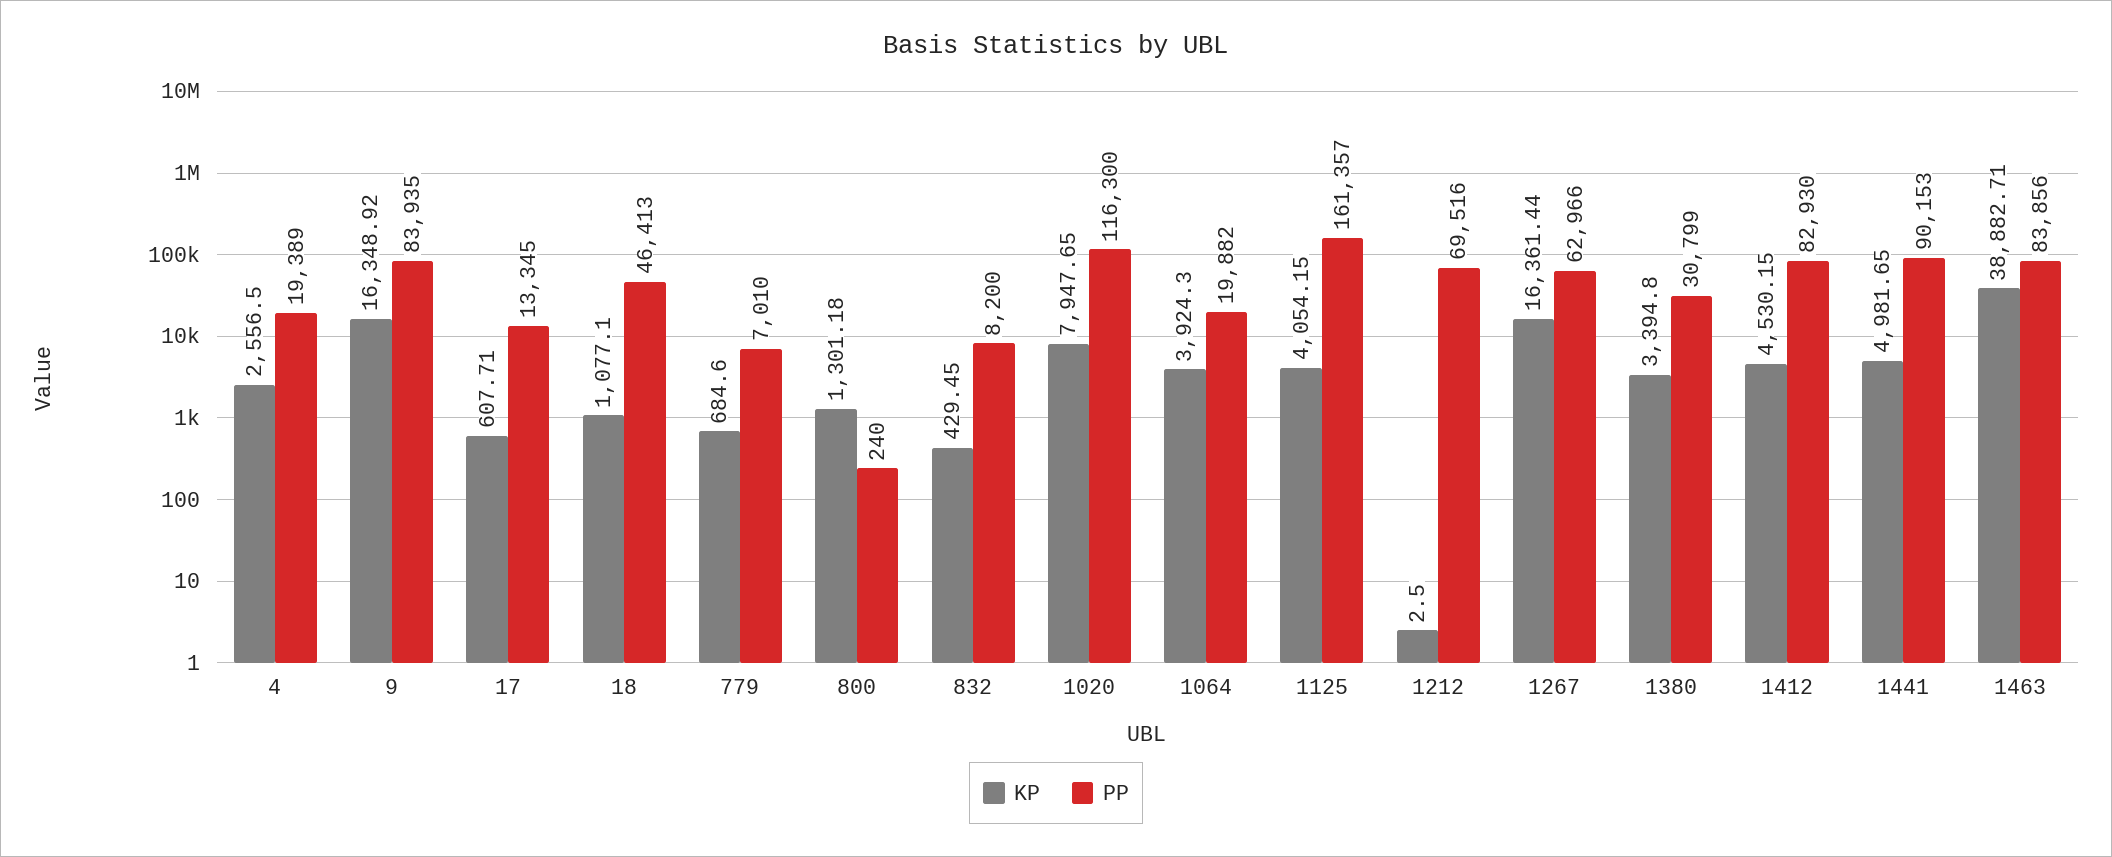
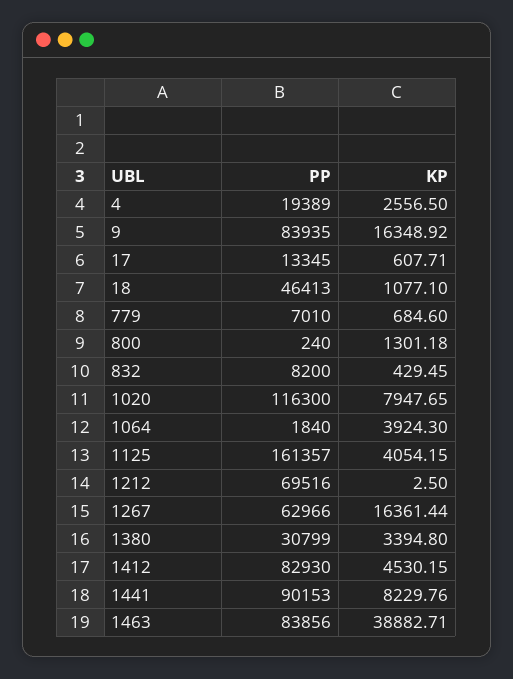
PP, 1064: 19882 -> 1840
KP, 1441: 4981.65 -> 8229.76

